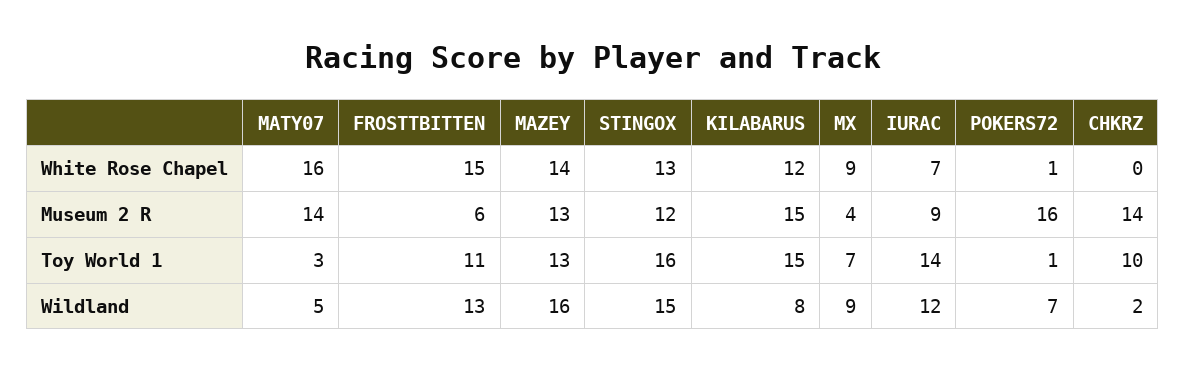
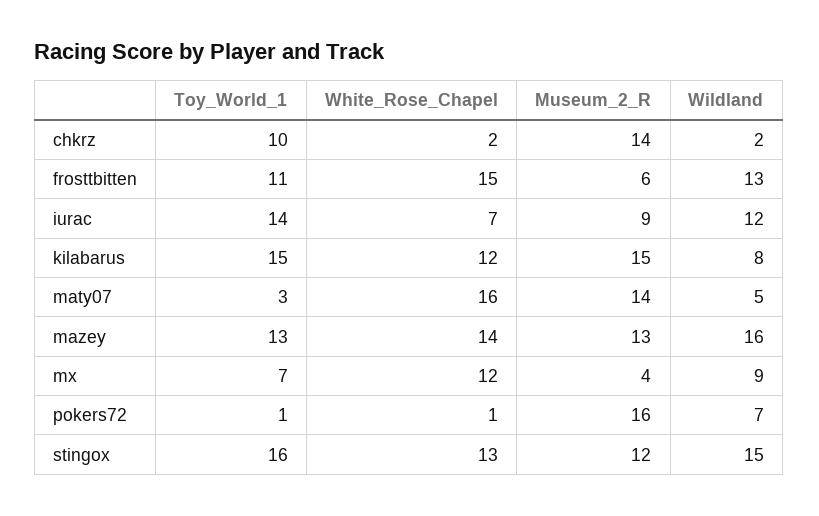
MX, White Rose Chapel: 9 -> 12
CHKRZ, White Rose Chapel: 0 -> 2

